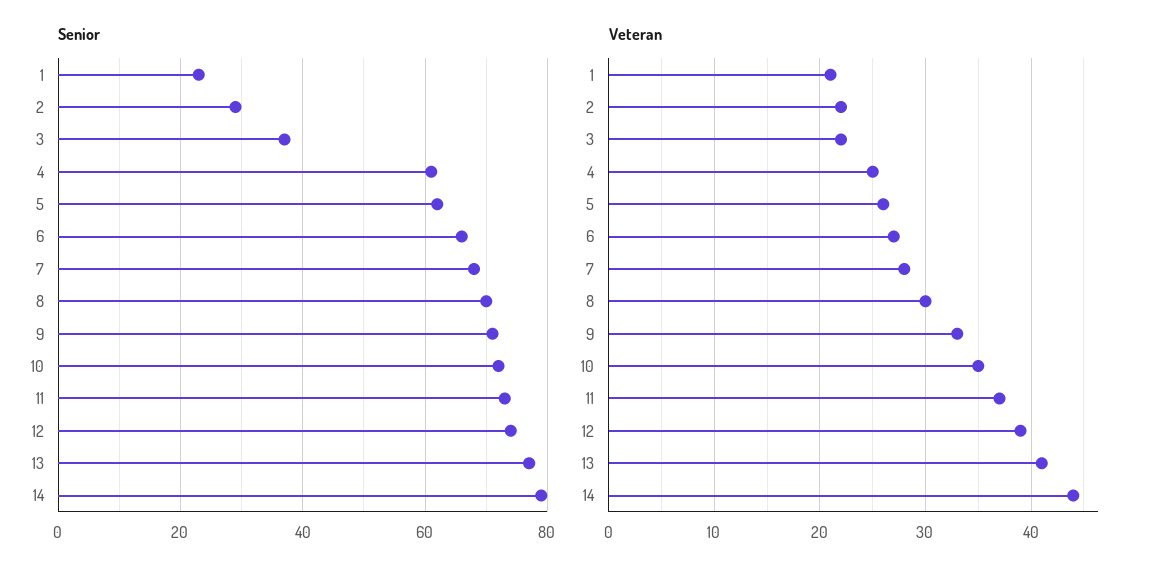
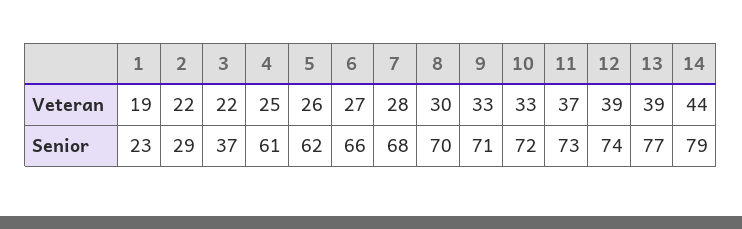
Veteran, 1: 21 -> 19
Veteran, 10: 35 -> 33
Veteran, 13: 41 -> 39

